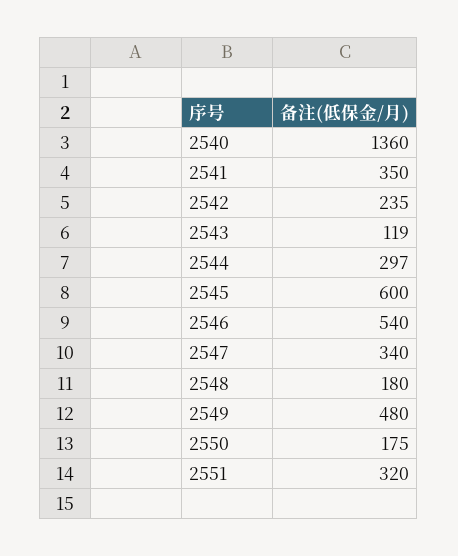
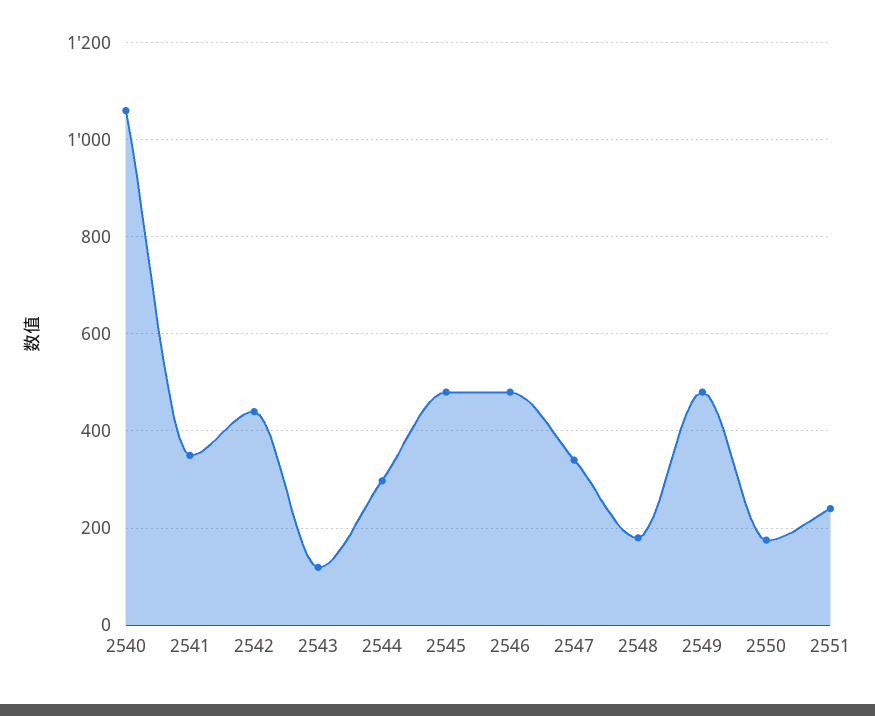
2540: 1360 -> 1060
2542: 235 -> 440
2545: 600 -> 480
2546: 540 -> 480
2551: 320 -> 240

